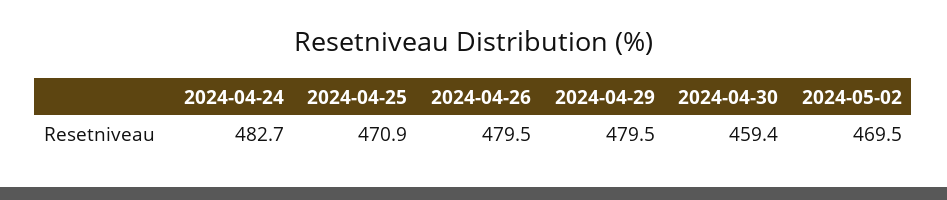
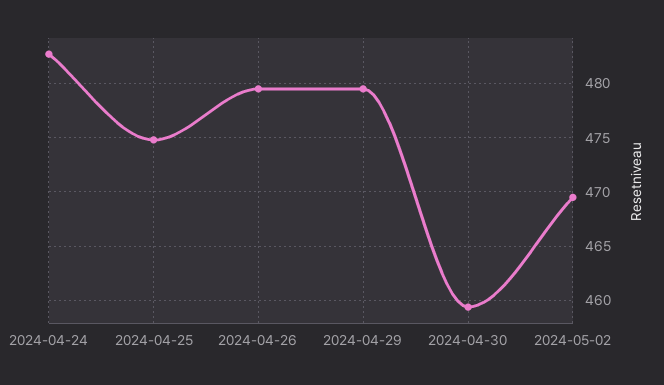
2024-04-25: 470.9 -> 475

